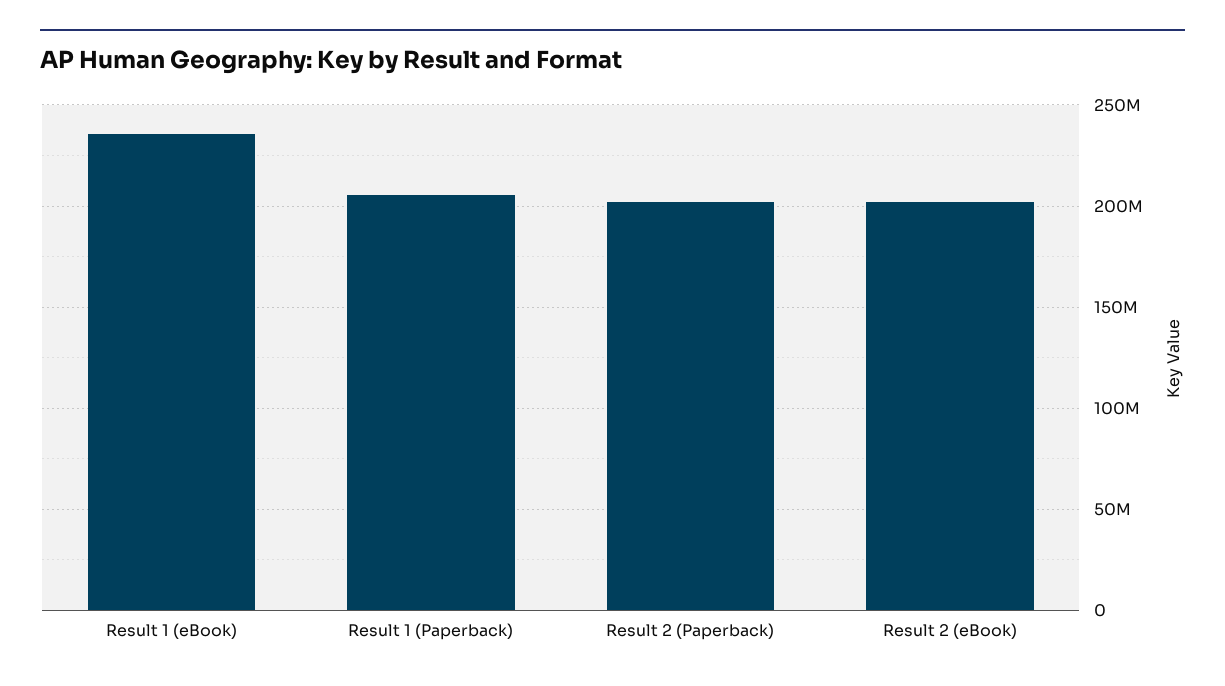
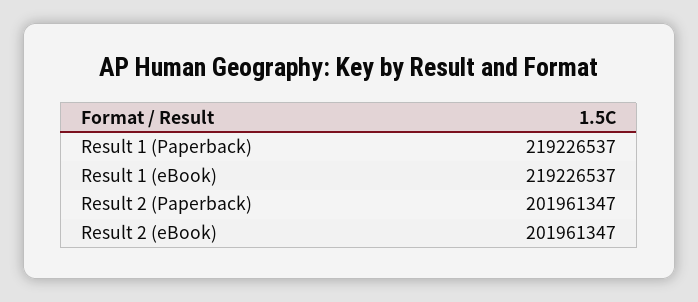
Result 1 (eBook): 235000000 -> 219226537
Result 1 (Paperback): 205000000 -> 219226537

